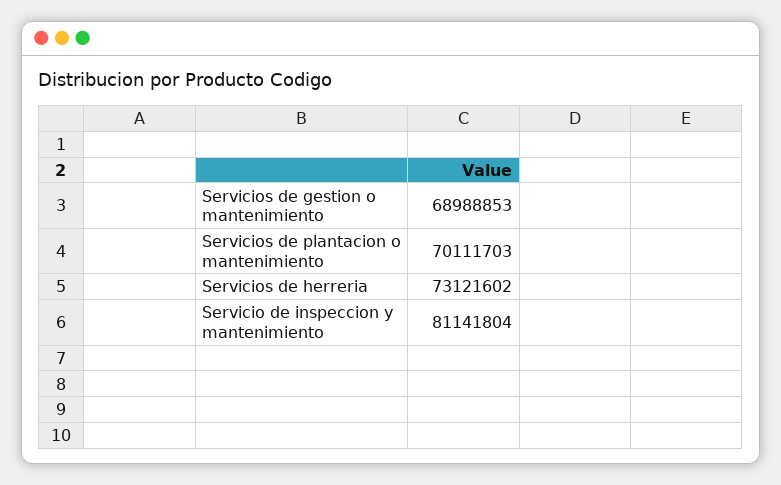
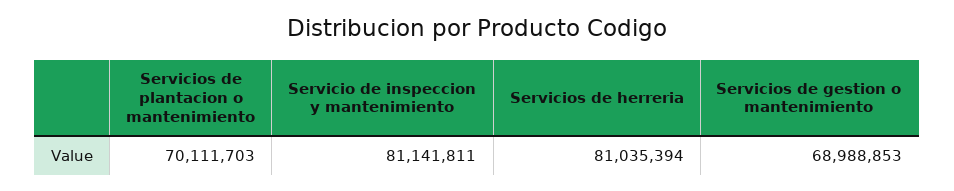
Servicios de herreria: 73121602 -> 81035394
Servicio de inspeccion y mantenimiento: 81141804 -> 81141811

